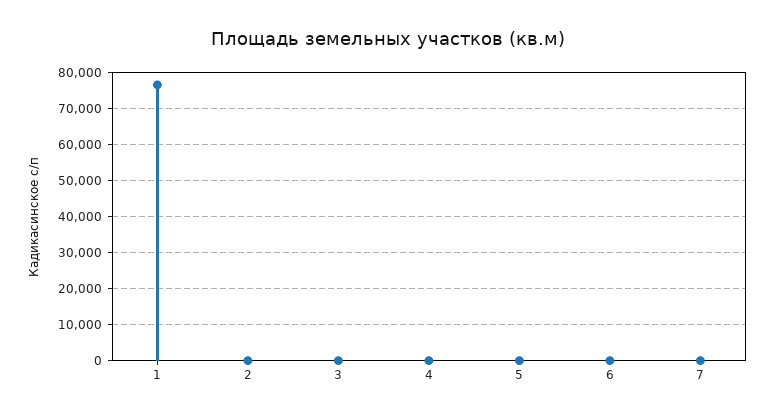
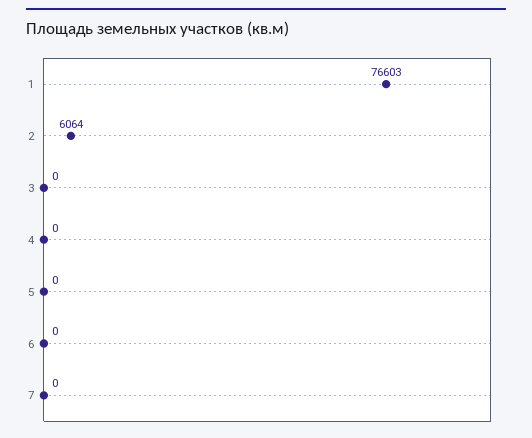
2: 0 -> 6064

